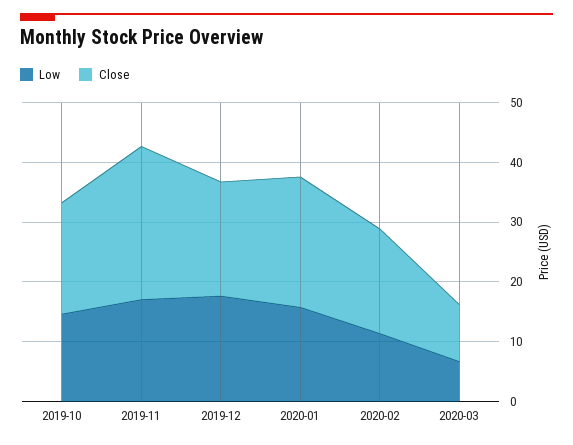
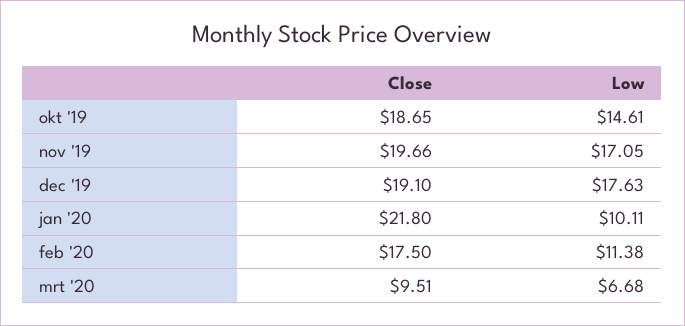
Close, 2019-11: 26 -> 19.66
Low, 2020-01: 16 -> 10.11

